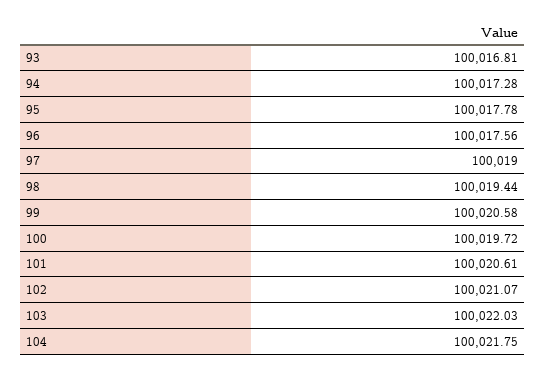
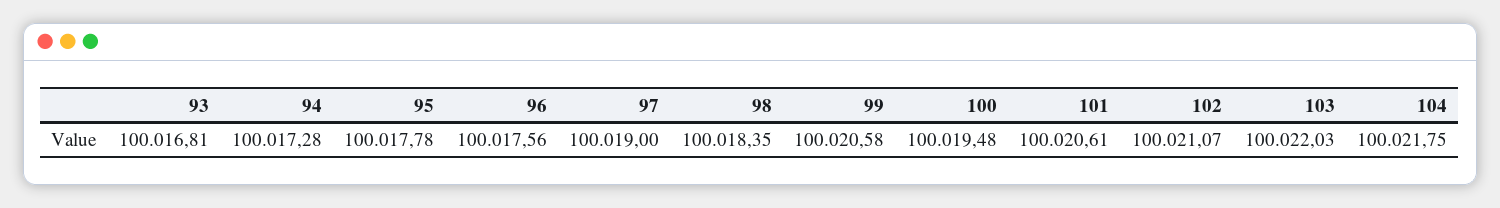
98: 100019.44 -> 100018.35
100: 100019.72 -> 100019.48

